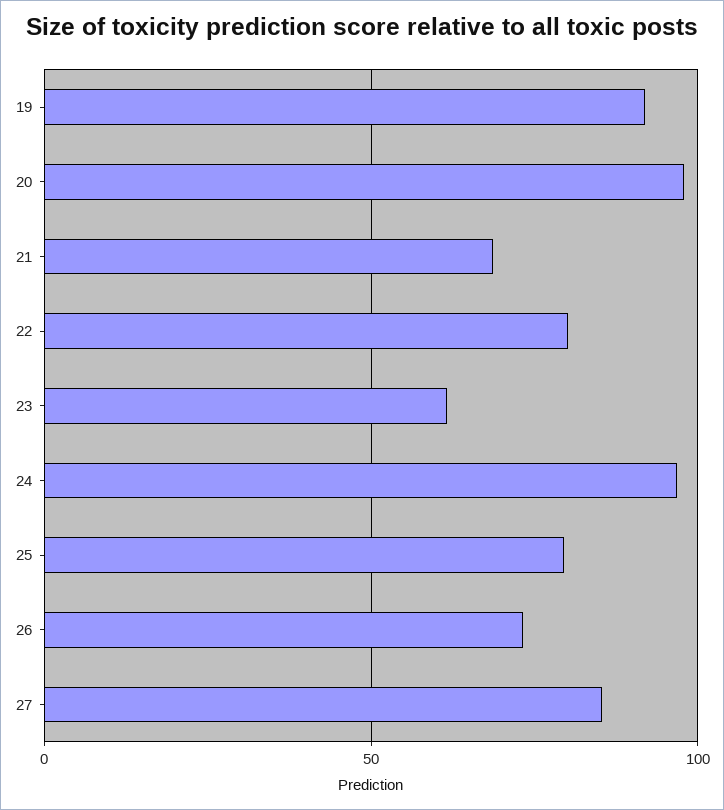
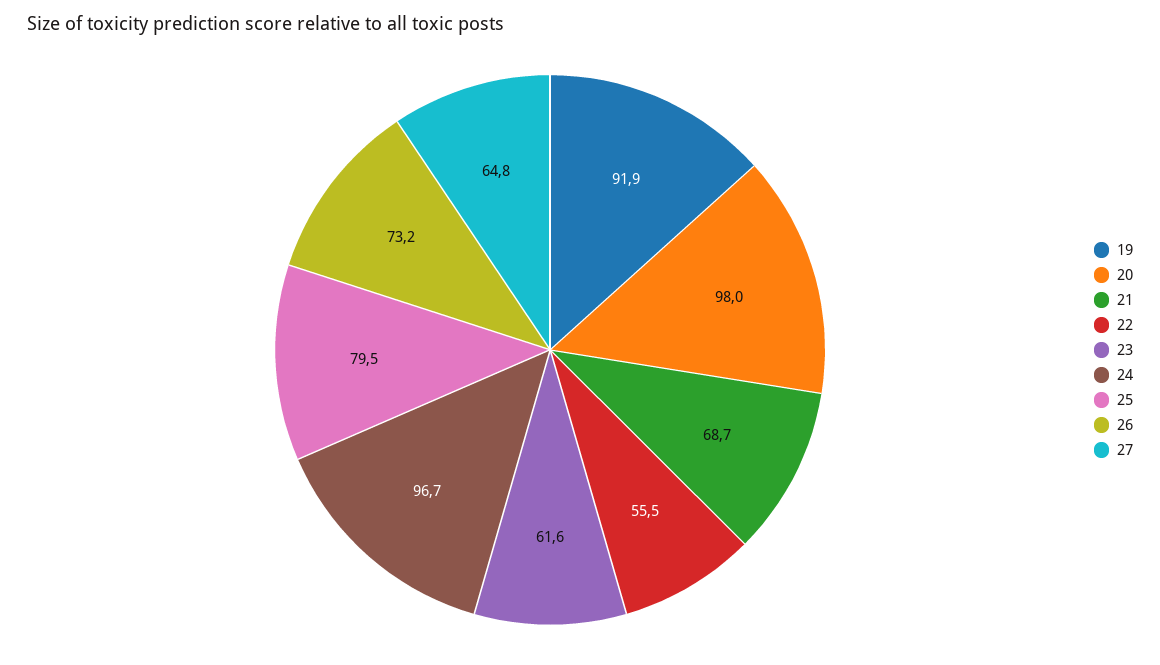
22: 80 -> 55.5
27: 85 -> 64.8

